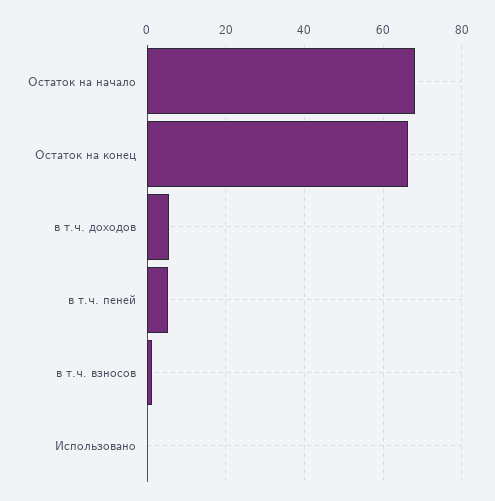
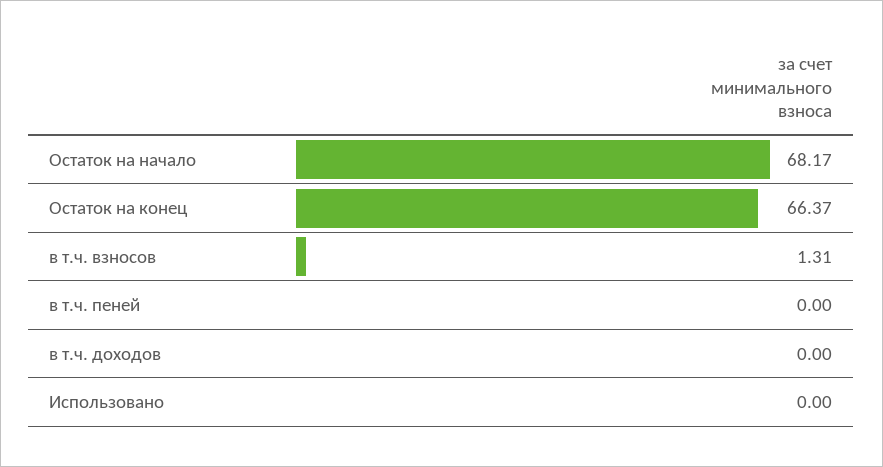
в т.ч. доходов: 6 -> 0
в т.ч. пеней: 6 -> 0

